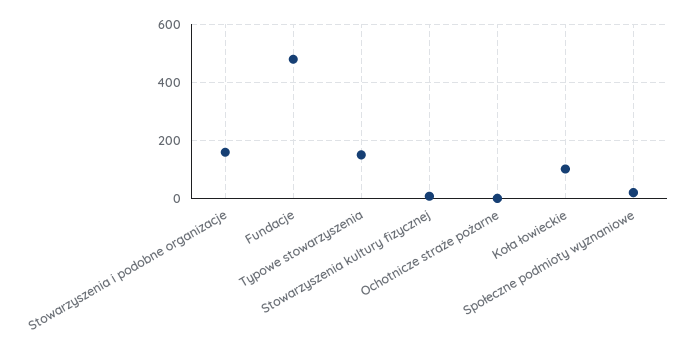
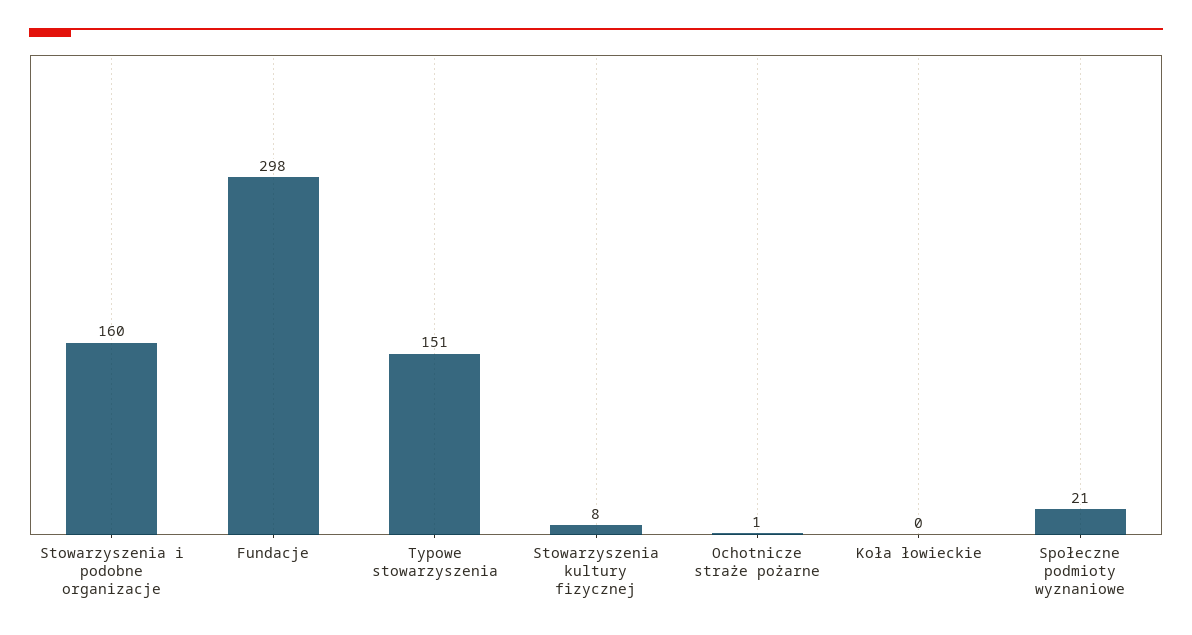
Fundacje: 475 -> 298
Koła łowieckie: 100 -> 0

